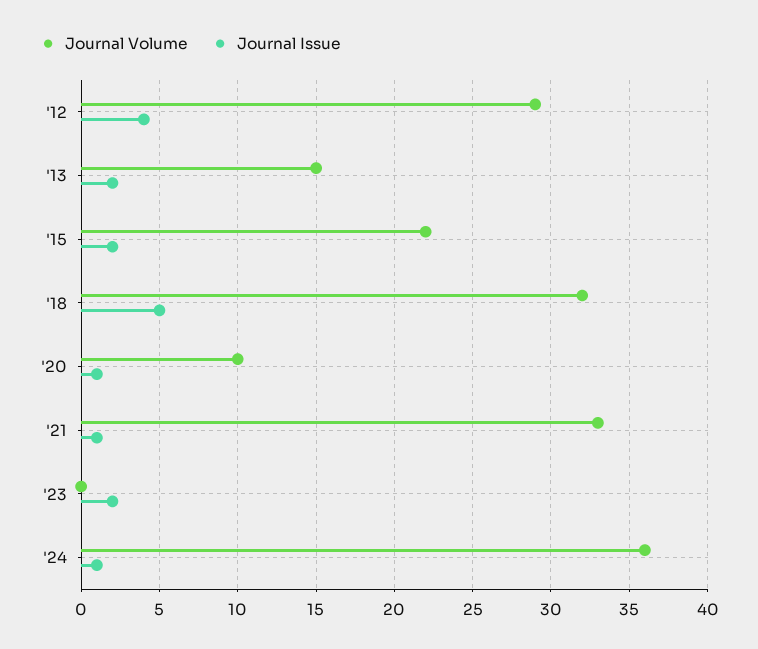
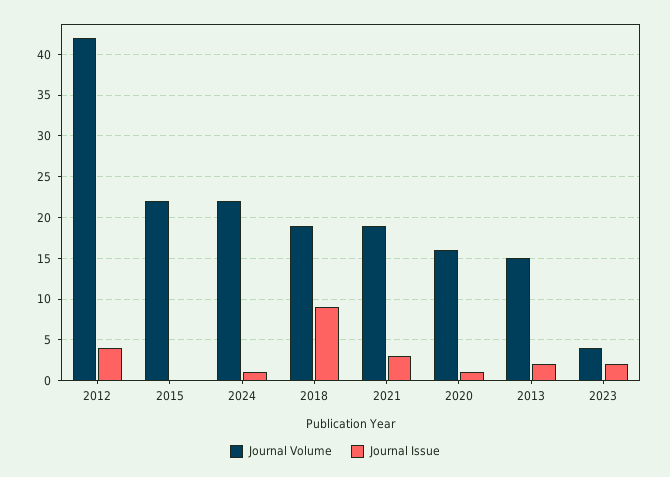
Journal Volume, '12: 29 -> 42
Journal Issue, '15: 2 -> 0
Journal Volume, '18: 32 -> 19
Journal Issue, '18: 5 -> 9
Journal Volume, '20: 10 -> 16
Journal Volume, '21: 33 -> 19
Journal Issue, '21: 1 -> 3
Journal Volume, '23: 0 -> 4
Journal Volume, '24: 36 -> 22

